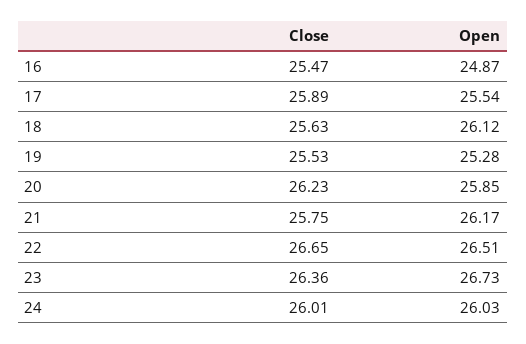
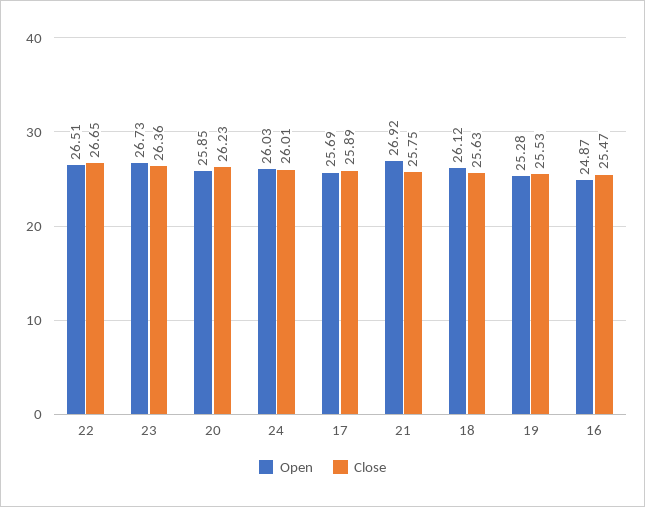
Open, 17: 25.54 -> 25.69
Open, 21: 26.17 -> 26.92

